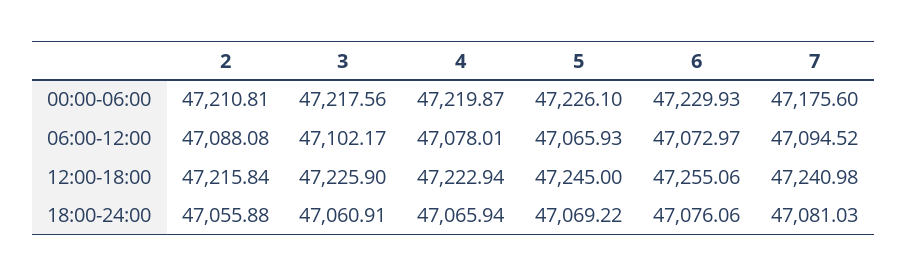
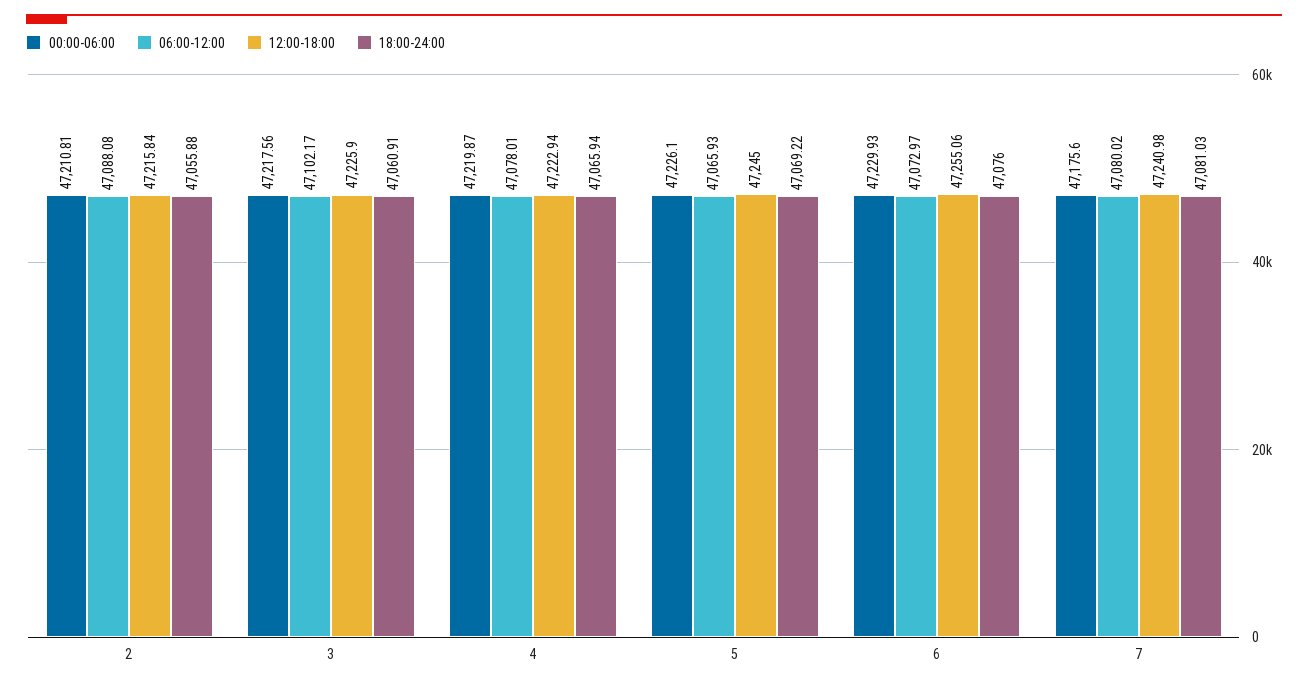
06:00-12:00, 7: 47094.52 -> 47080.02
18:00-24:00, 6: 47076.06 -> 47076

